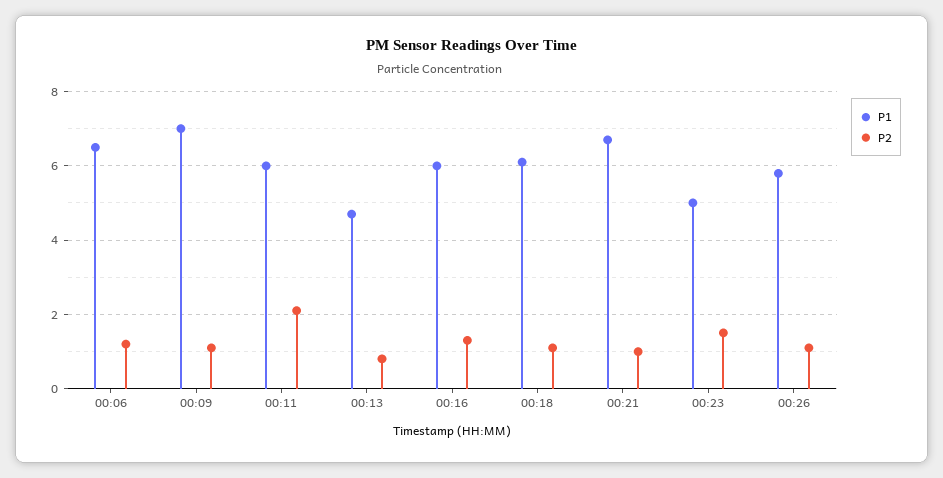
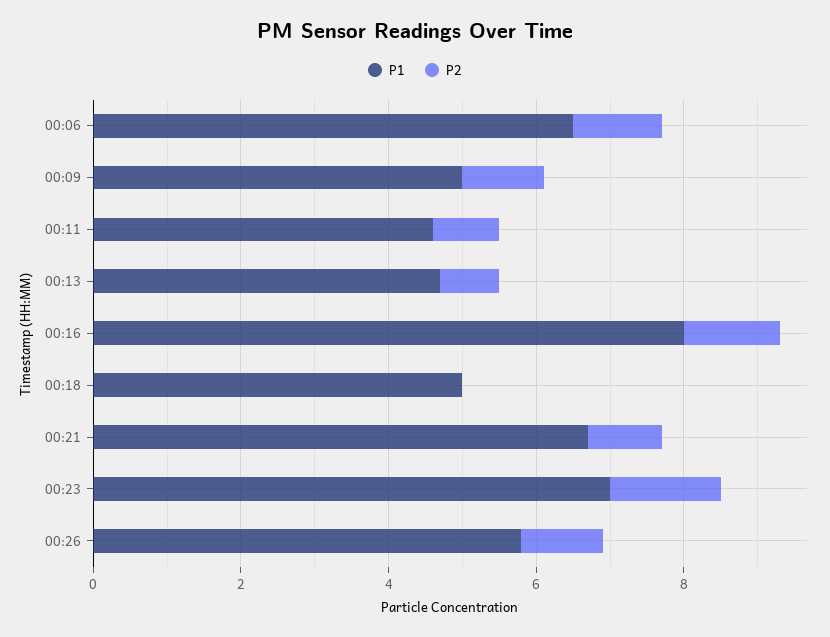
P1, 00:09: 7 -> 5
P1, 00:11: 6 -> 4.5
P2, 00:11: 2 -> 1
P1, 00:16: 6 -> 8
P1, 00:18: 6 -> 5
P2, 00:18: 1 -> 0
P1, 00:23: 5 -> 7

